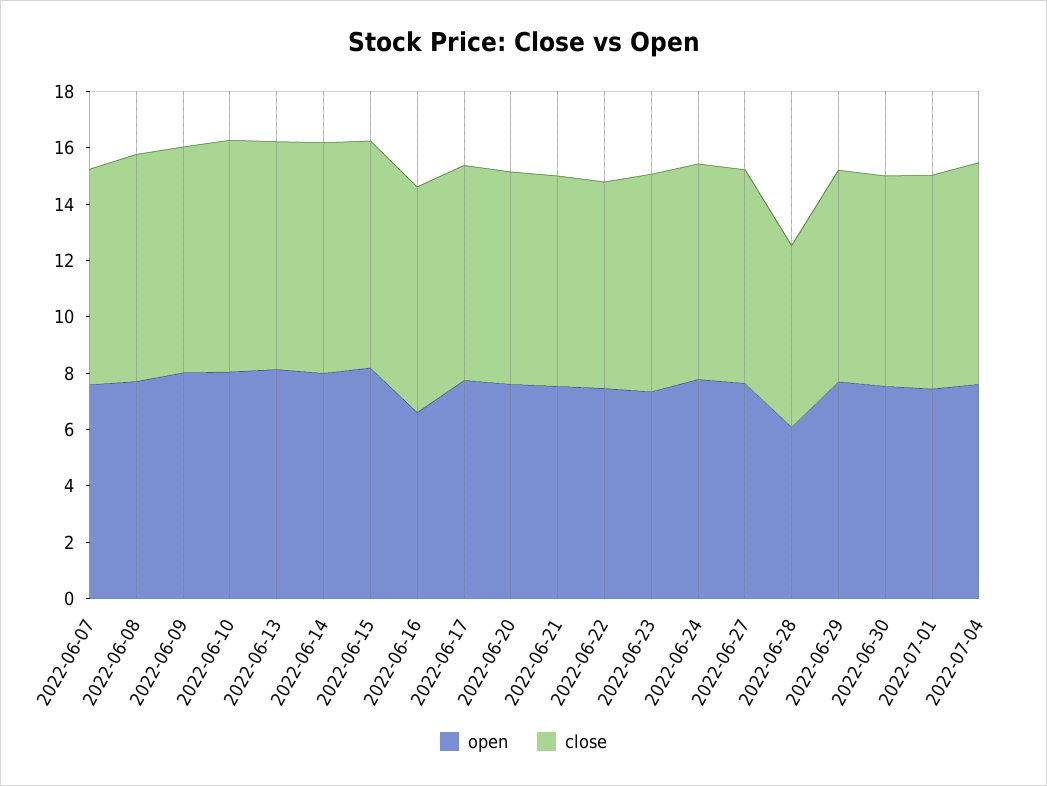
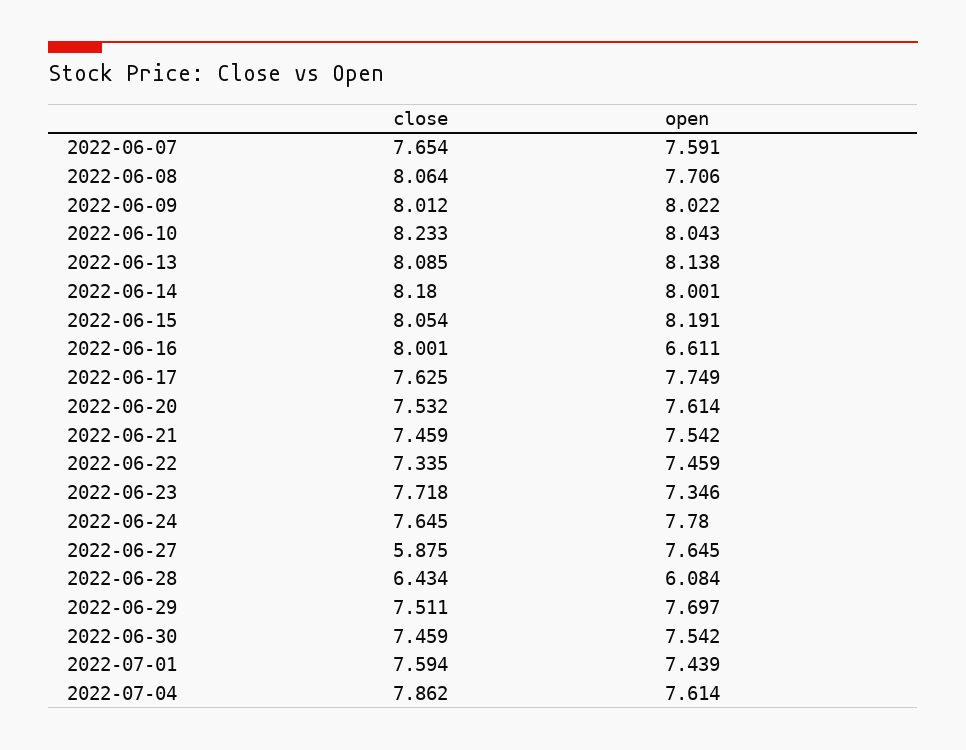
close, 2022-06-27: 7.5 -> 5.875

